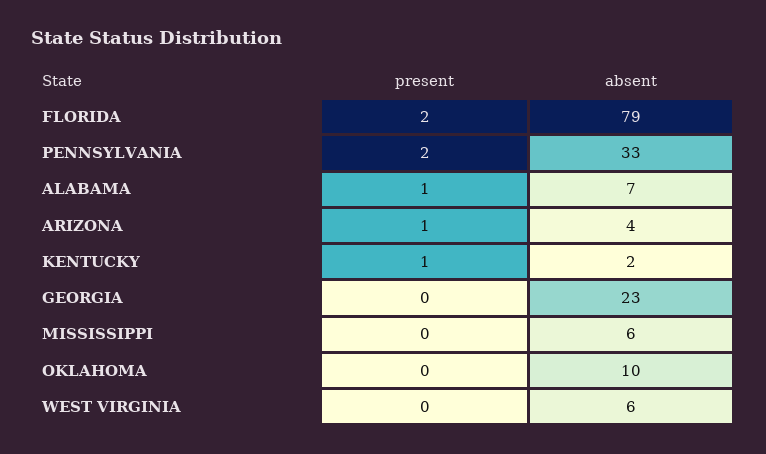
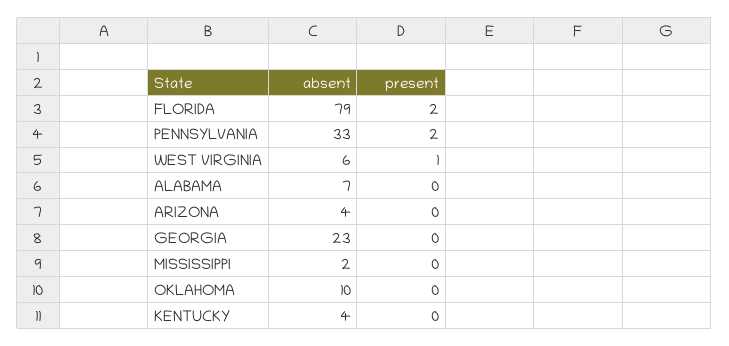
present, ALABAMA: 1 -> 0
present, ARIZONA: 1 -> 0
present, KENTUCKY: 1 -> 0
absent, KENTUCKY: 2 -> 4
absent, MISSISSIPPI: 6 -> 2
present, WEST VIRGINIA: 0 -> 1

